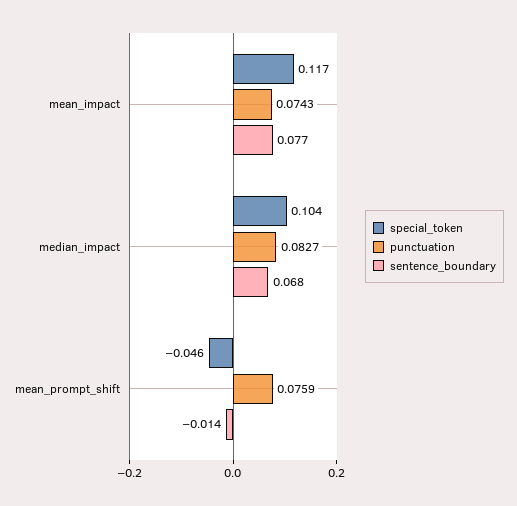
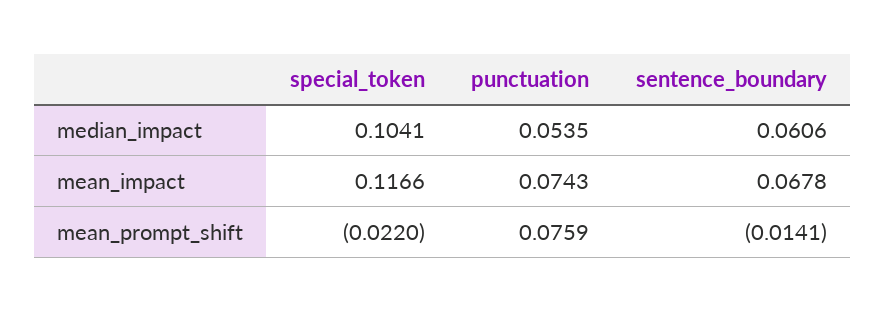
sentence_boundary, mean_impact: 0.077 -> 0.0678
punctuation, median_impact: 0.0827 -> 0.0535
sentence_boundary, median_impact: 0.068 -> 0.0606
special_token, mean_prompt_shift: -0.046 -> -0.022

